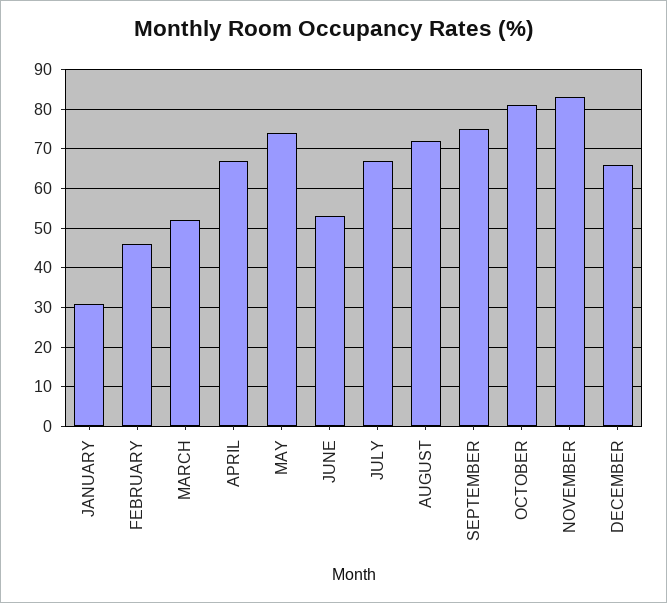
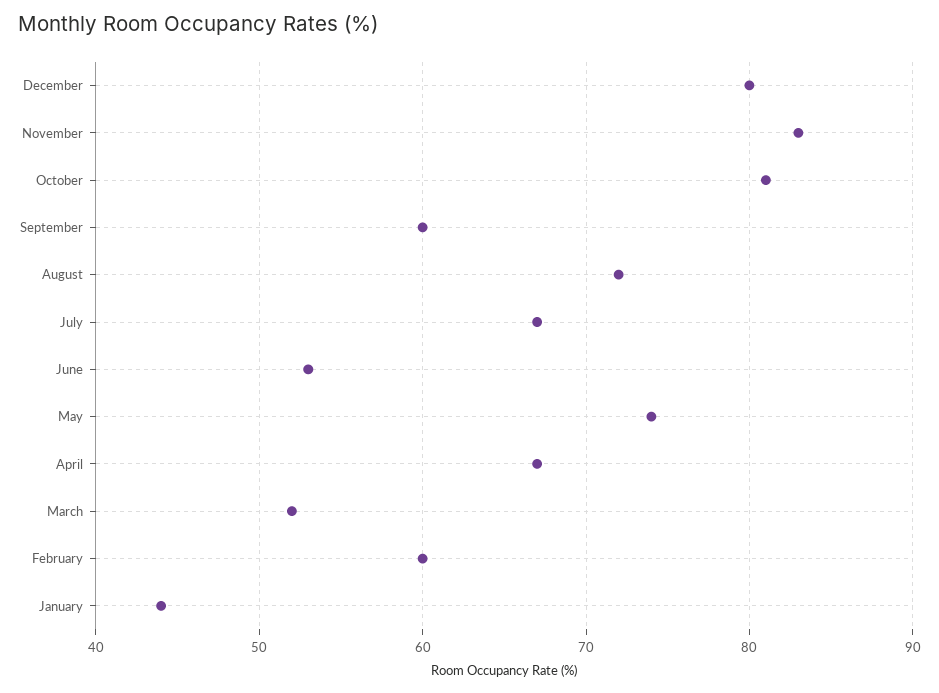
JANUARY: 30 -> 44
FEBRUARY: 45 -> 60
SEPTEMBER: 75 -> 60
DECEMBER: 65 -> 80

